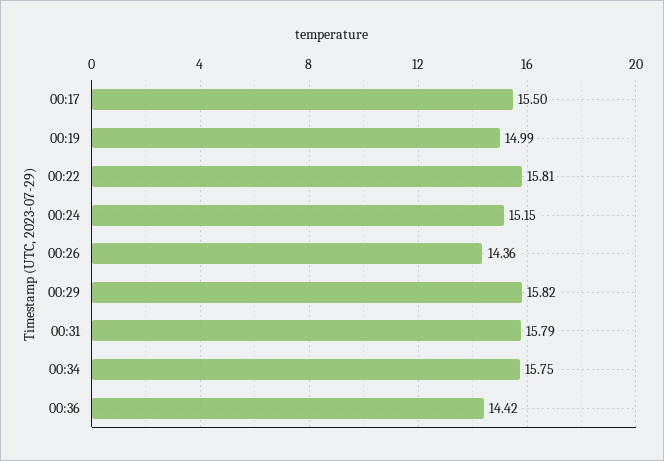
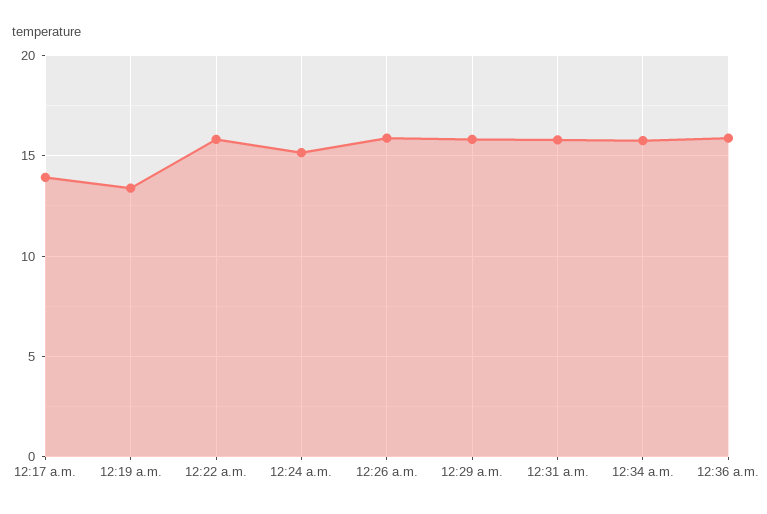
00:17: 15.5 -> 14
00:19: 14.99 -> 13.5
00:26: 14.36 -> 16
00:36: 14.42 -> 16

